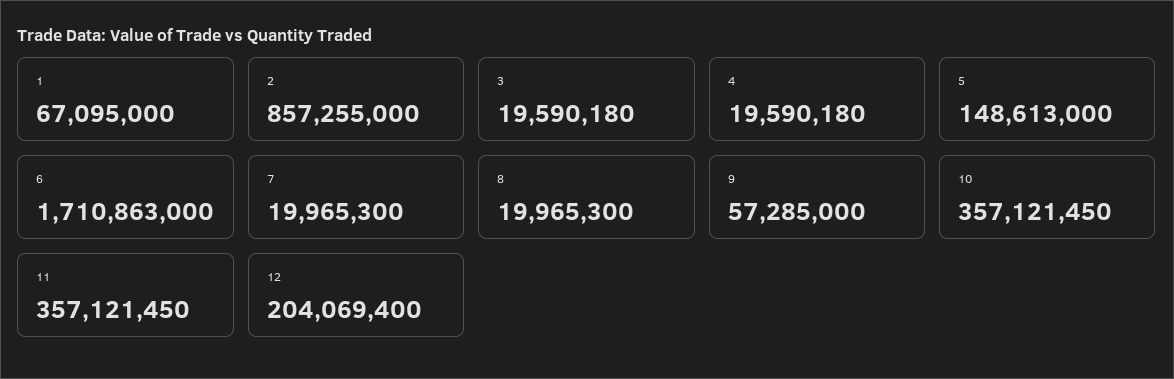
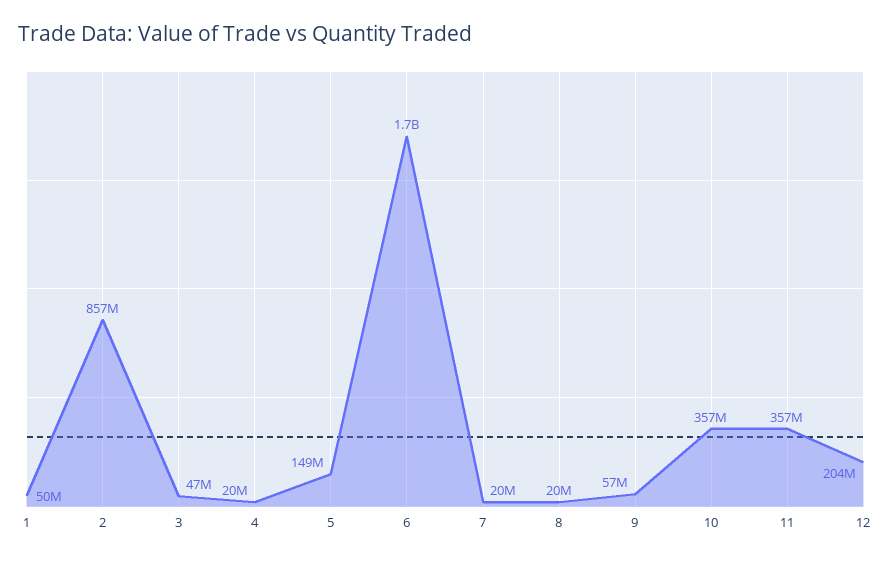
1: 67095000 -> 50000000
3: 19590180 -> 47000000

